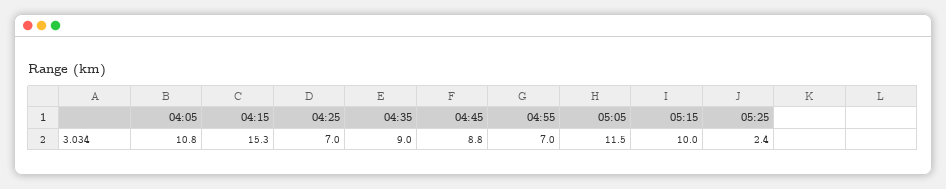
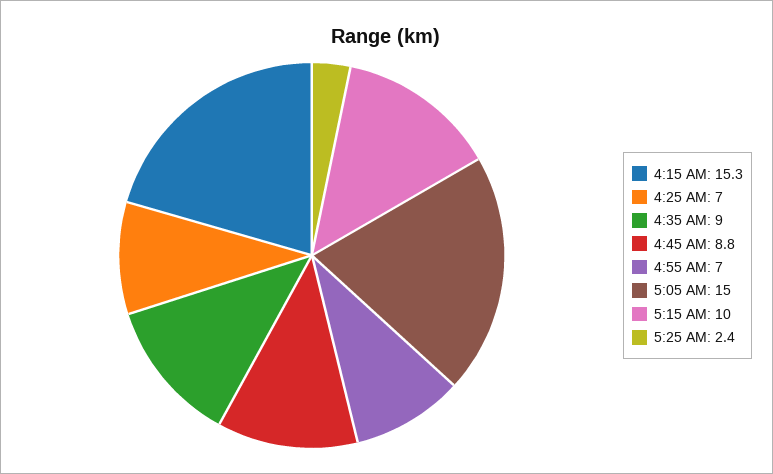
04:05: 10.8 -> none
05:05: 11.5 -> 15

